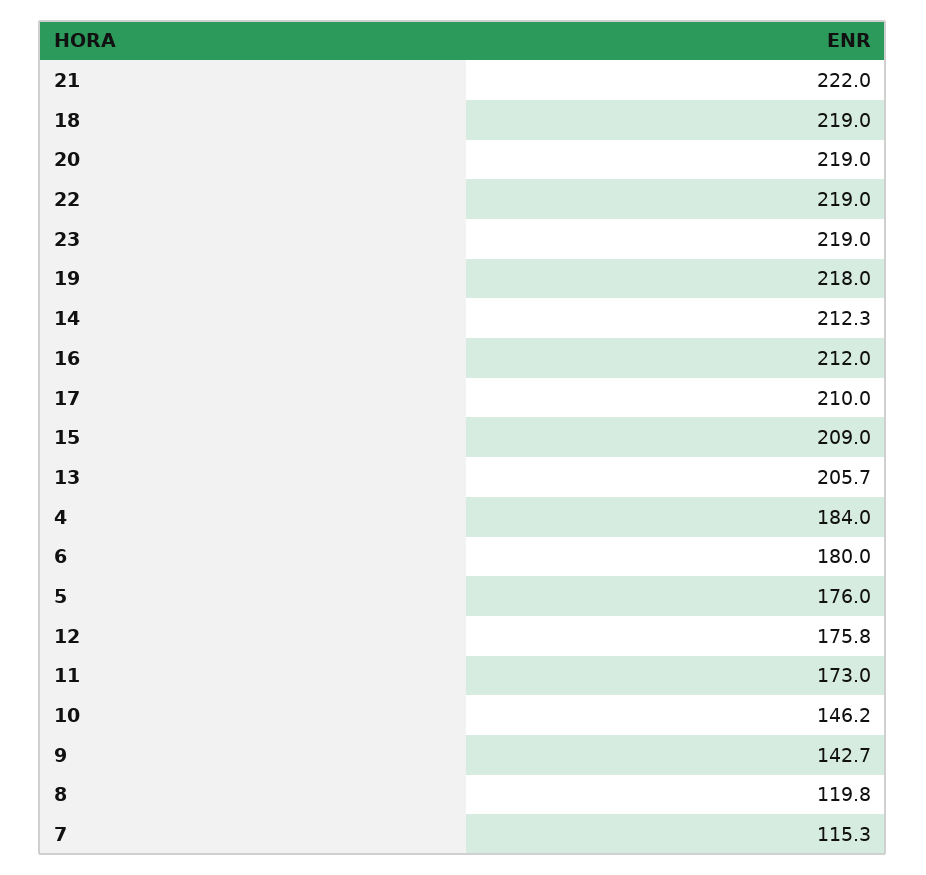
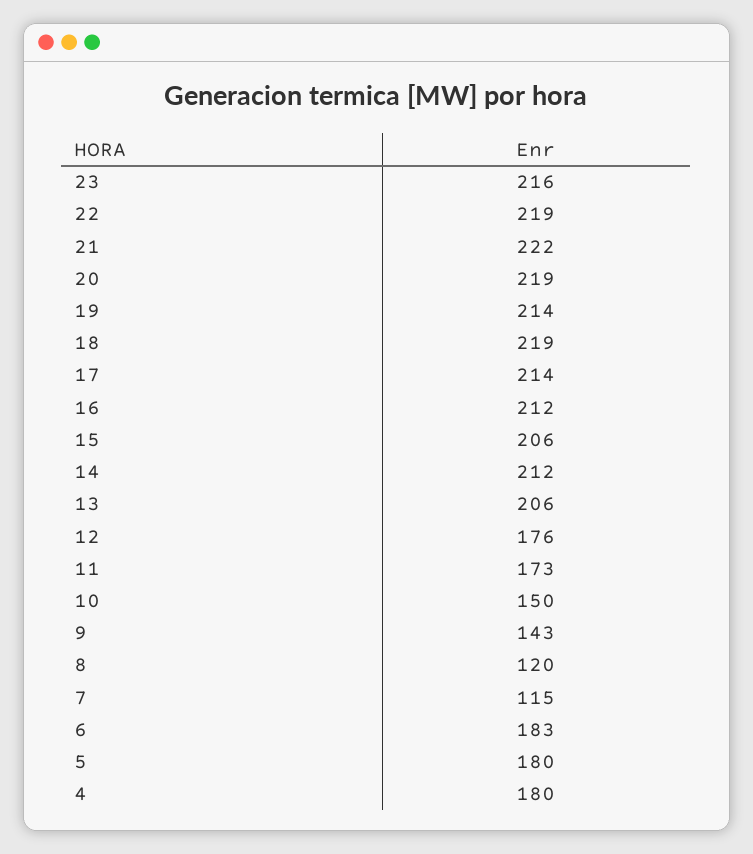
23: 219 -> 216
19: 218 -> 214
17: 210 -> 214
15: 209 -> 206
4: 184 -> 180
6: 180 -> 183
5: 176 -> 180
10: 146.2 -> 150

